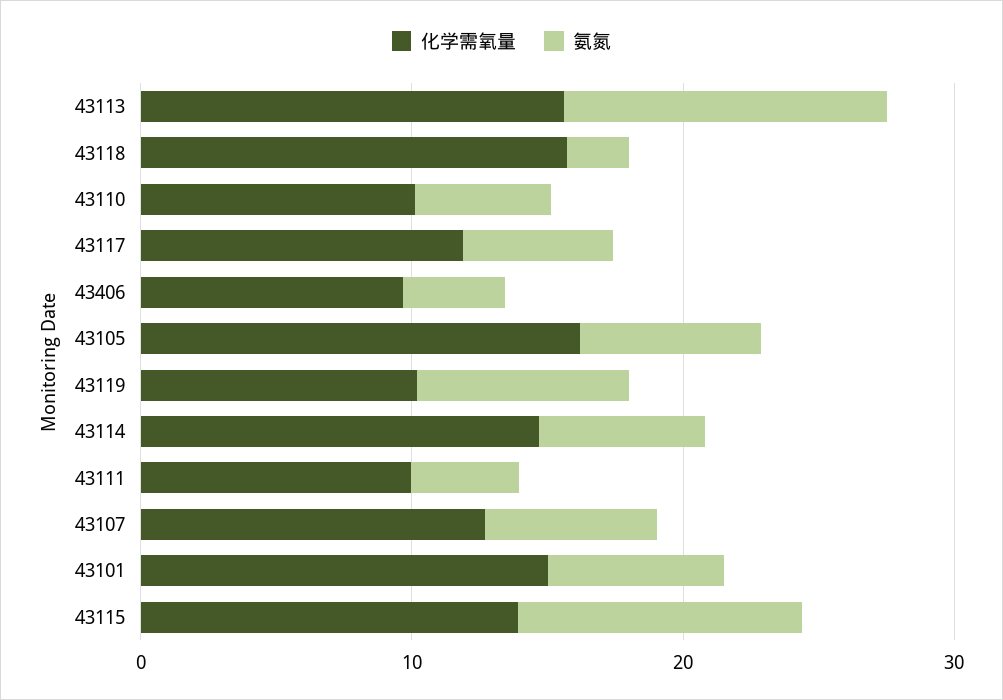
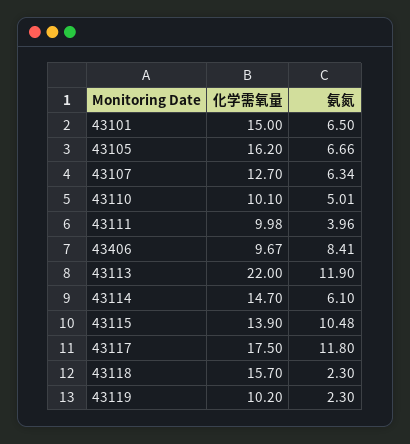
化学需氧量, 43113: 16 -> 22
化学需氧量, 43117: 12 -> 17.5
氨氮, 43117: 6 -> 11.8
氨氮, 43406: 4 -> 8.41
氨氮, 43119: 8 -> 2.3

